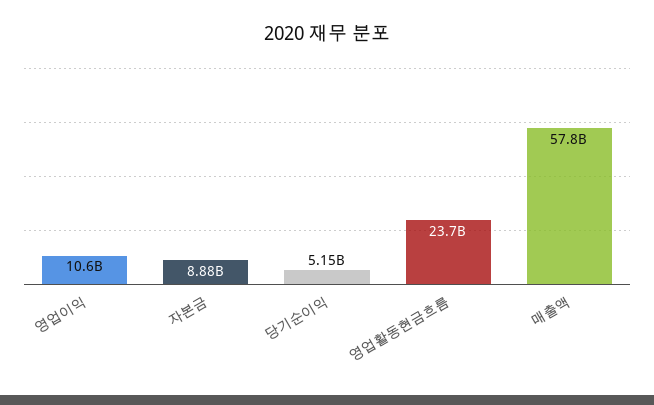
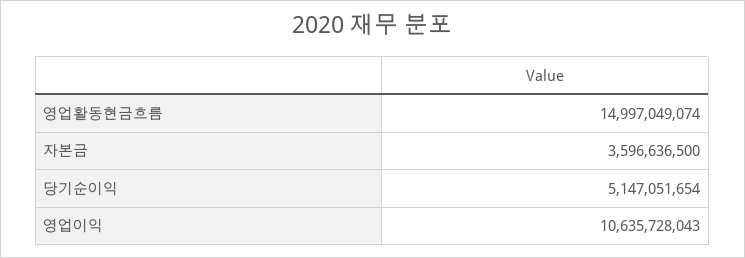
자본금: 8880000000 -> 3596636500
영업활동현금흐름: 23700000000 -> 14997049074
매출액: 57800000000 -> none

